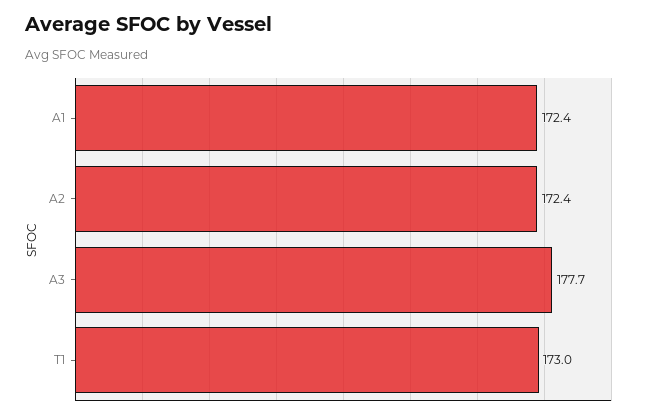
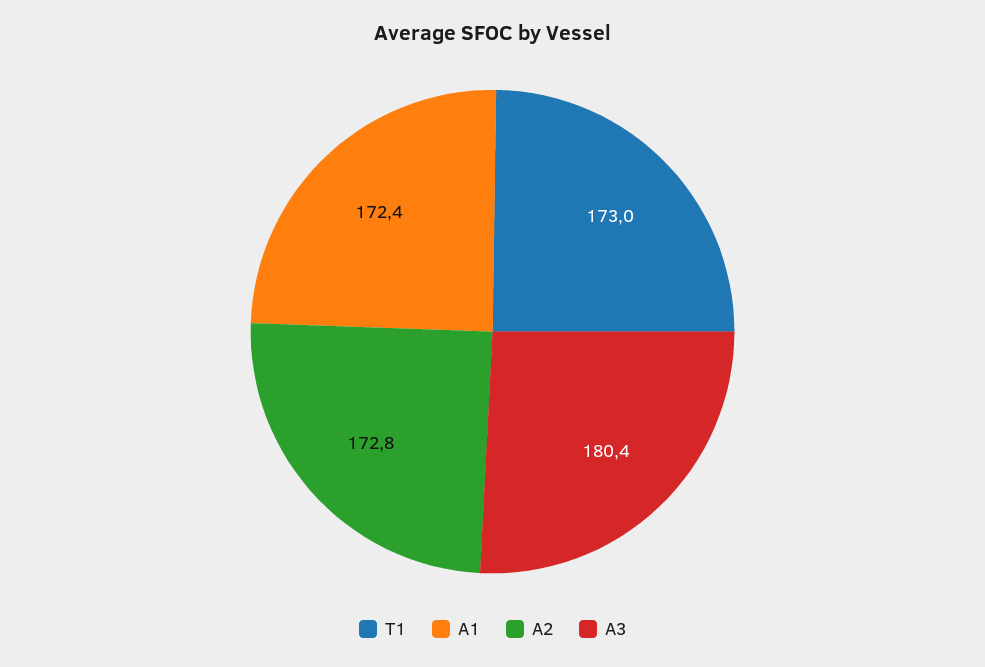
A2: 172.4 -> 172.8
A3: 177.7 -> 180.4

